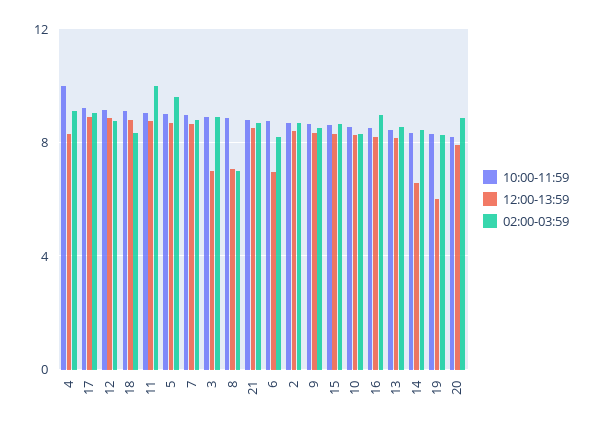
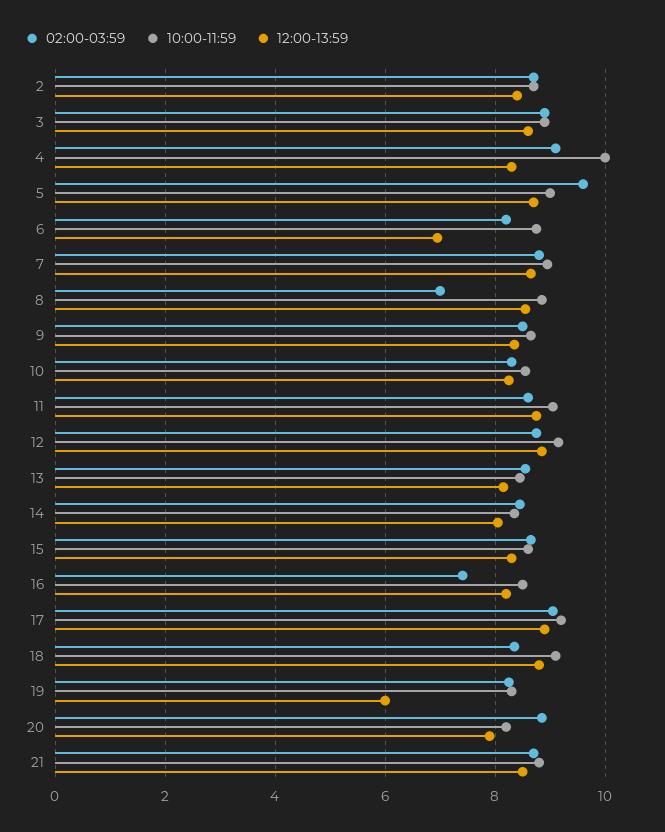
02:00-03:59, 11: 10 -> 8.6
12:00-13:59, 3: 7 -> 8.6
12:00-13:59, 8: 7 -> 8.6
02:00-03:59, 16: 9 -> 7.4
12:00-13:59, 14: 6.5 -> 8

